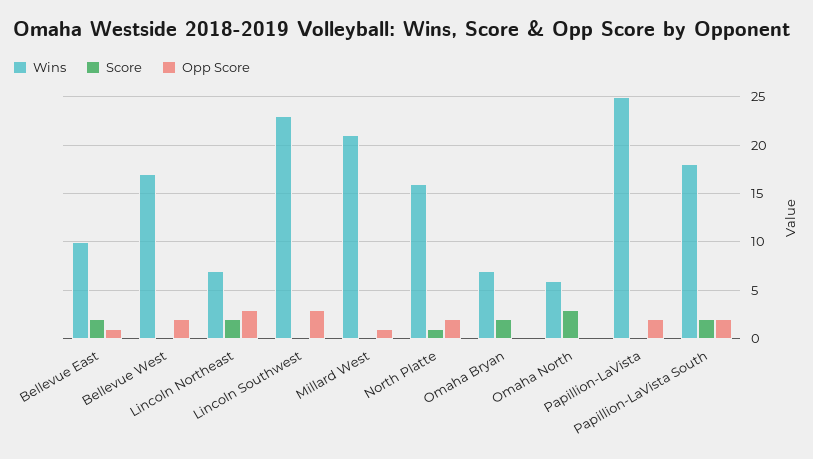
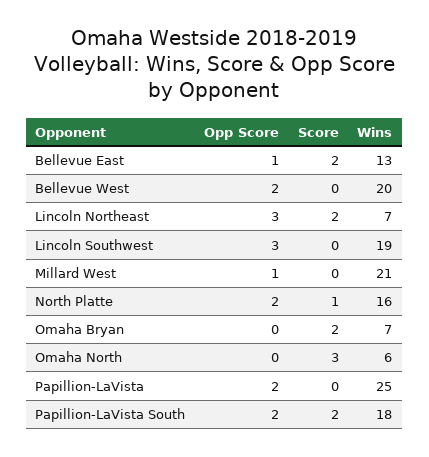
Wins, Bellevue East: 10 -> 13
Wins, Bellevue West: 17 -> 20
Wins, Lincoln Southwest: 23 -> 19

